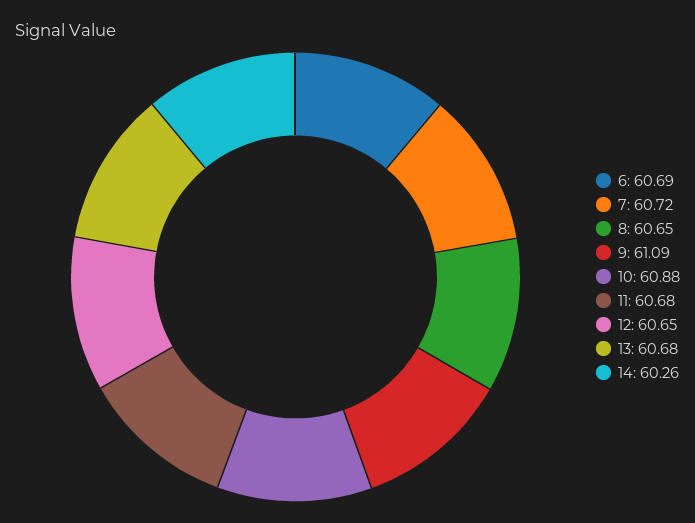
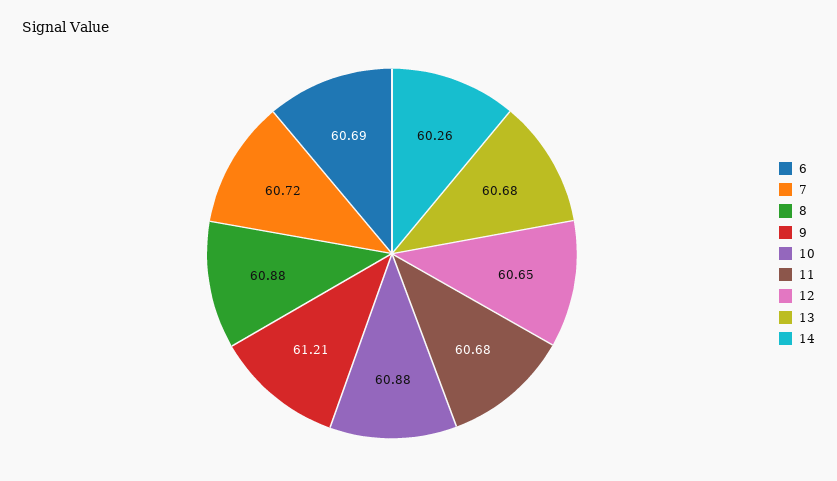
8: 60.65 -> 60.88
9: 61.09 -> 61.21

